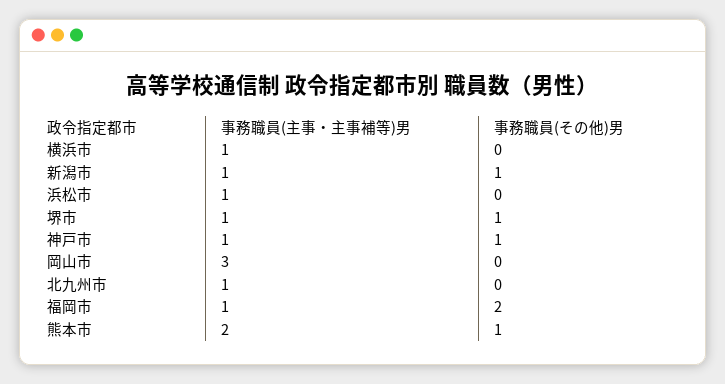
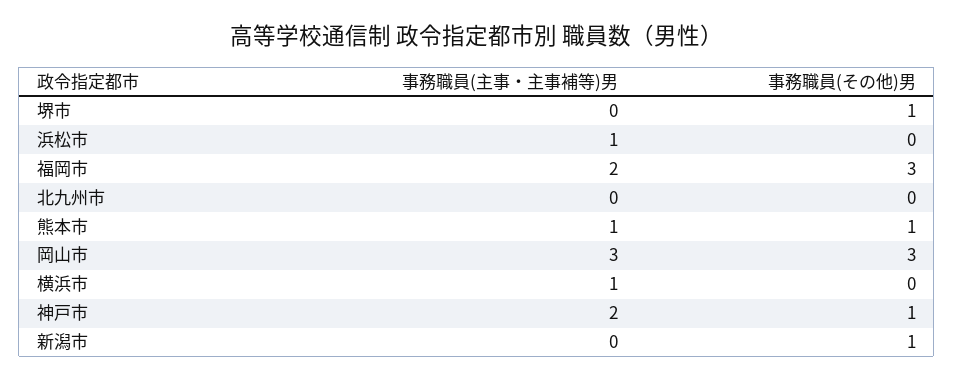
事務職員(主事・主事補等)男, 新潟市: 1 -> 0
事務職員(主事・主事補等)男, 堺市: 1 -> 0
事務職員(主事・主事補等)男, 神戸市: 1 -> 2
事務職員(その他)男, 岡山市: 0 -> 3
事務職員(主事・主事補等)男, 北九州市: 1 -> 0
事務職員(主事・主事補等)男, 福岡市: 1 -> 2
事務職員(その他)男, 福岡市: 2 -> 3
事務職員(主事・主事補等)男, 熊本市: 2 -> 1

